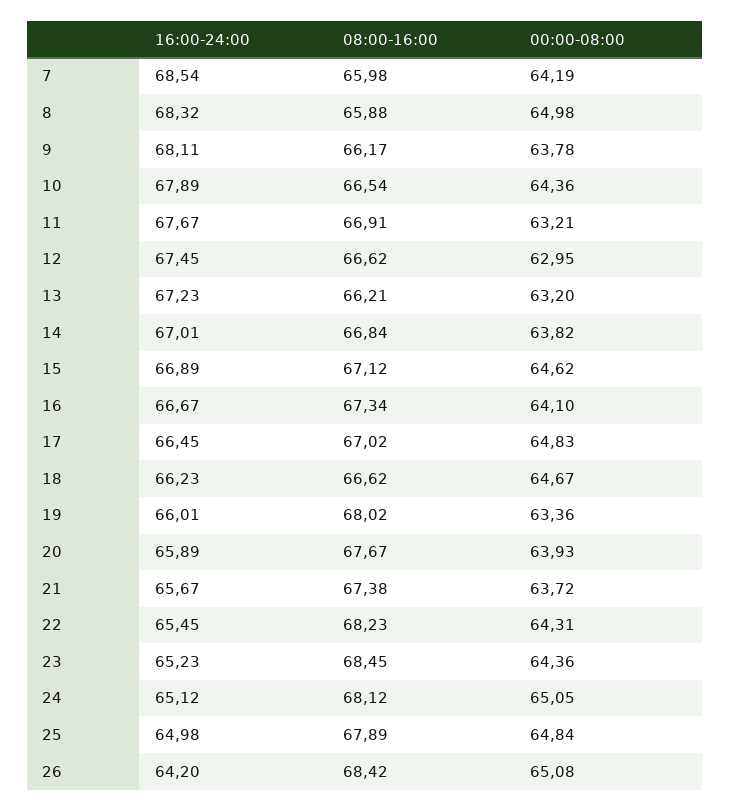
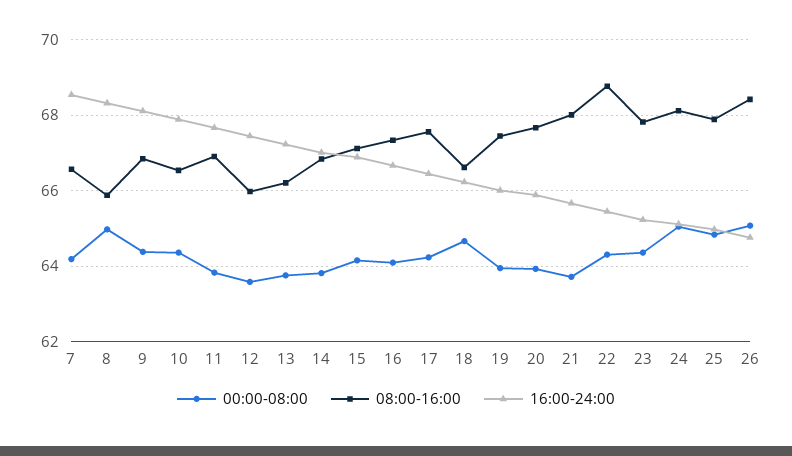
08:00-16:00, 7: 65.98 -> 66.6
08:00-16:00, 9: 66.17 -> 66.8
00:00-08:00, 9: 63.78 -> 64.4
00:00-08:00, 11: 63.21 -> 63.8
08:00-16:00, 12: 66.62 -> 66
00:00-08:00, 12: 62.95 -> 63.6
00:00-08:00, 13: 63.2 -> 63.8
00:00-08:00, 15: 64.62 -> 64.2
08:00-16:00, 17: 67.02 -> 67.6
00:00-08:00, 17: 64.83 -> 64.2
08:00-16:00, 19: 68.02 -> 67.4
00:00-08:00, 19: 63.36 -> 64
08:00-16:00, 21: 67.38 -> 68
08:00-16:00, 22: 68.23 -> 68.8
08:00-16:00, 23: 68.45 -> 67.8
16:00-24:00, 26: 64.2 -> 64.8

